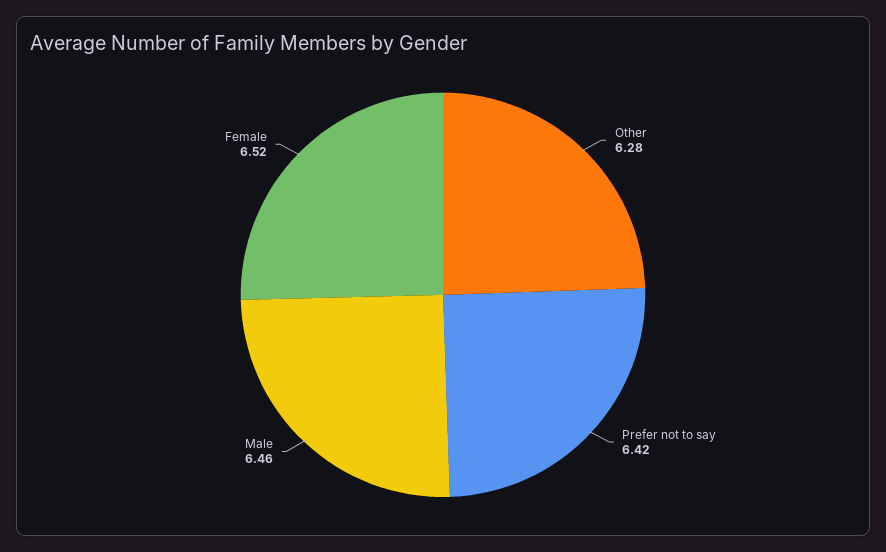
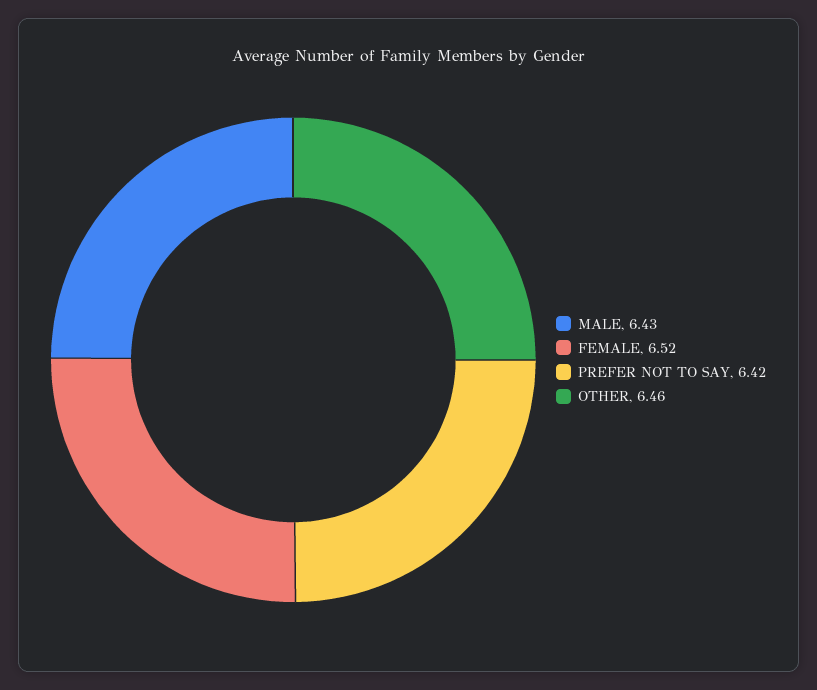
Other: 6.28 -> 6.46
Male: 6.46 -> 6.43

